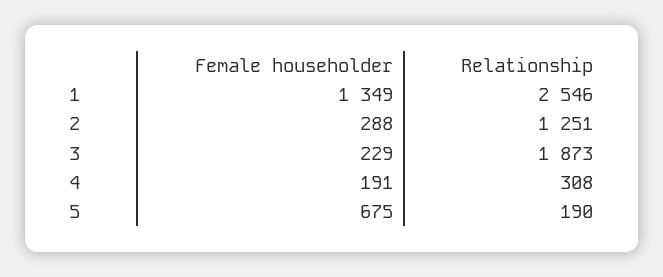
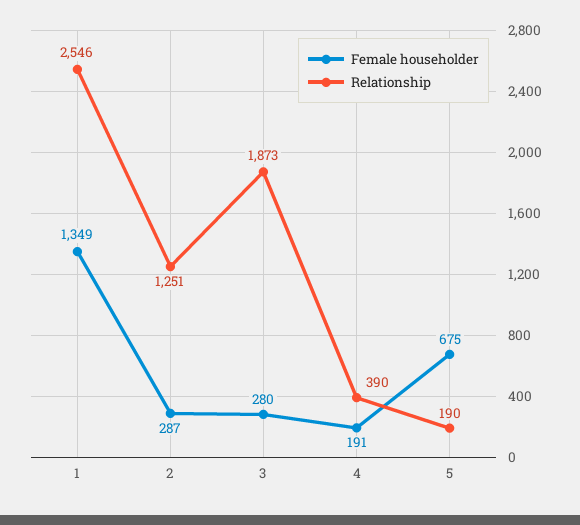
Female householder, 2: 288 -> 287
Female householder, 3: 229 -> 280
Relationship, 4: 308 -> 390

